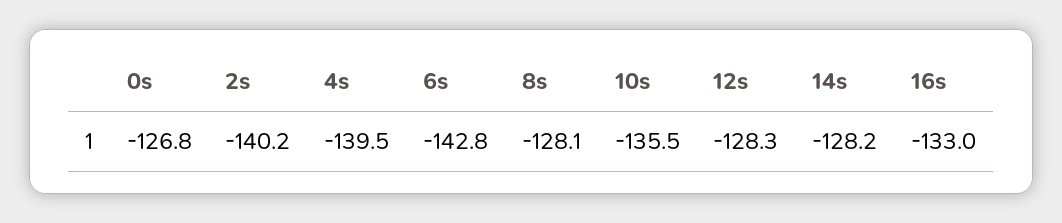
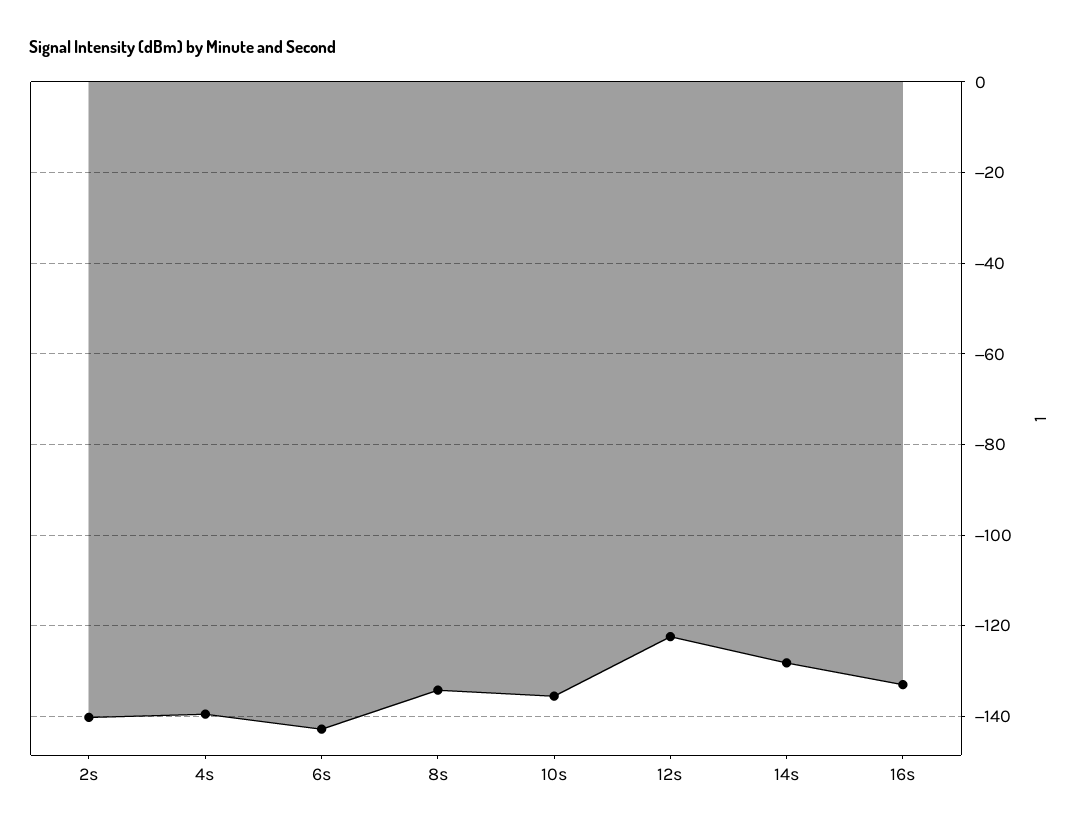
0s: -126.8 -> none
8s: -128.1 -> -134
12s: -128.3 -> -122

